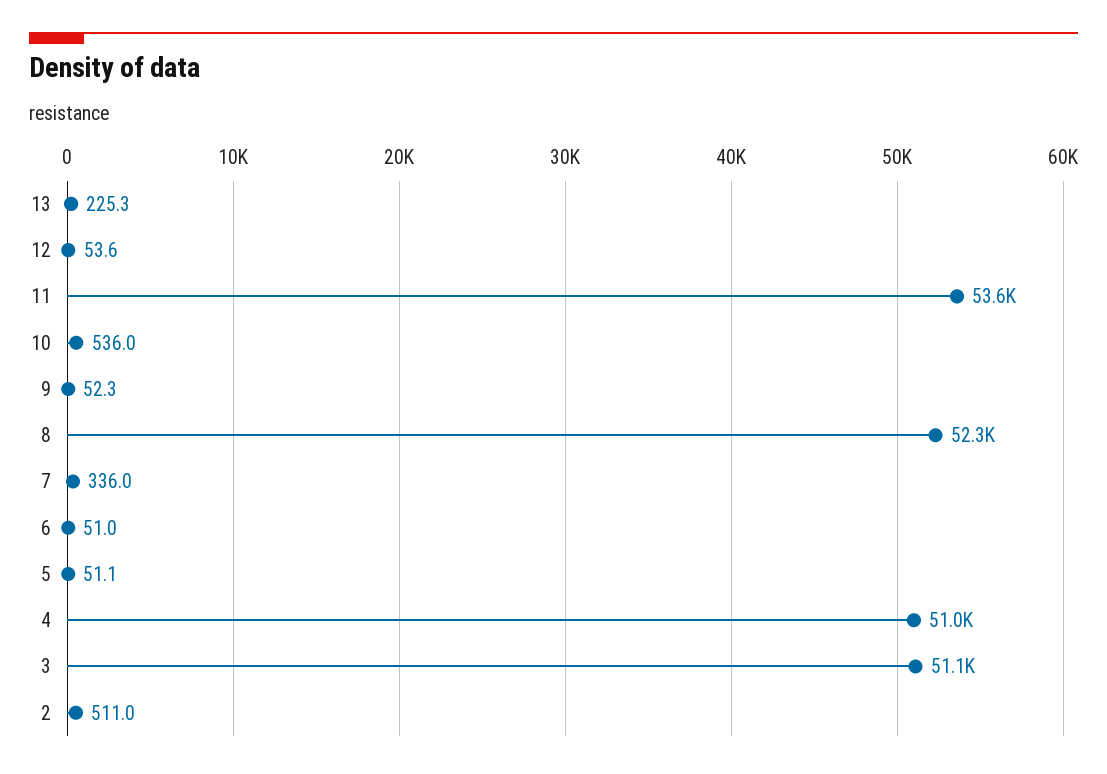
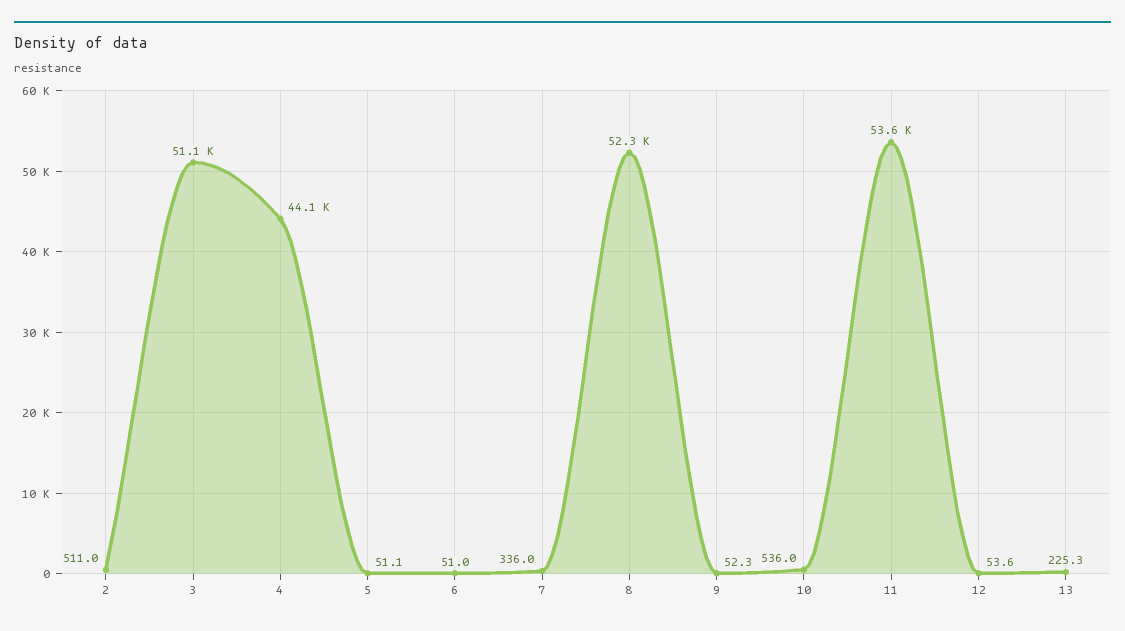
4: 51000 -> 44100

